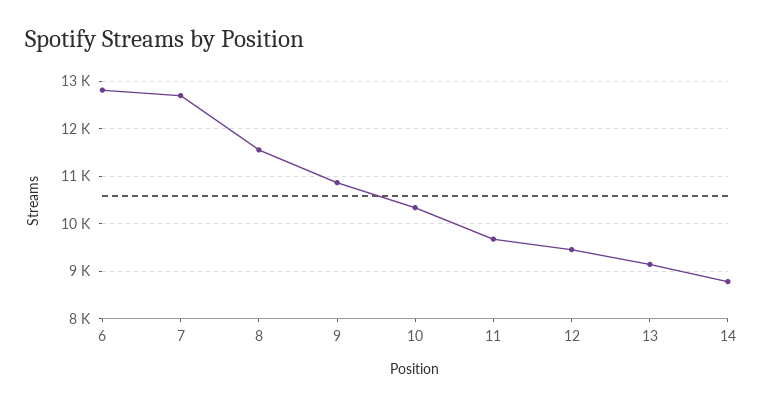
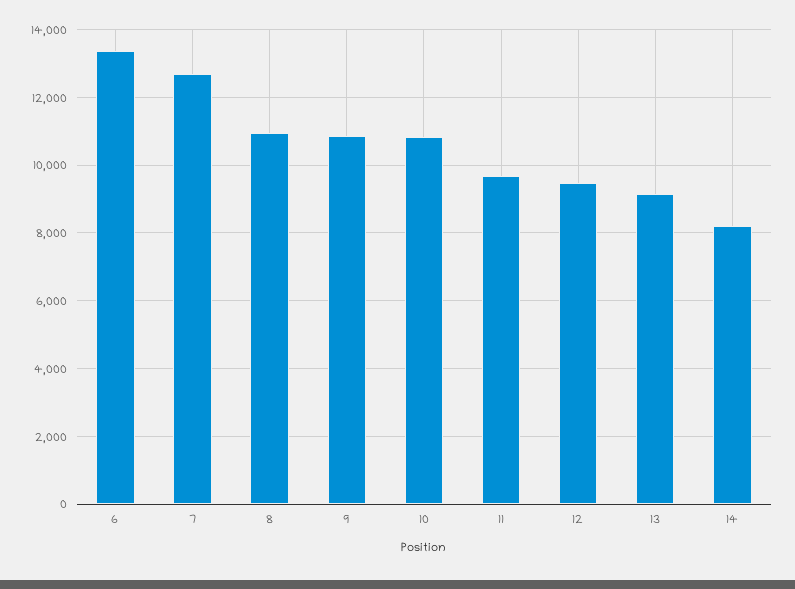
6: 12800 -> 13400
8: 11600 -> 11000
10: 10400 -> 10800
14: 8800 -> 8200

